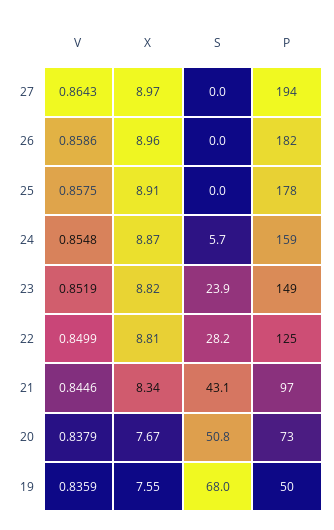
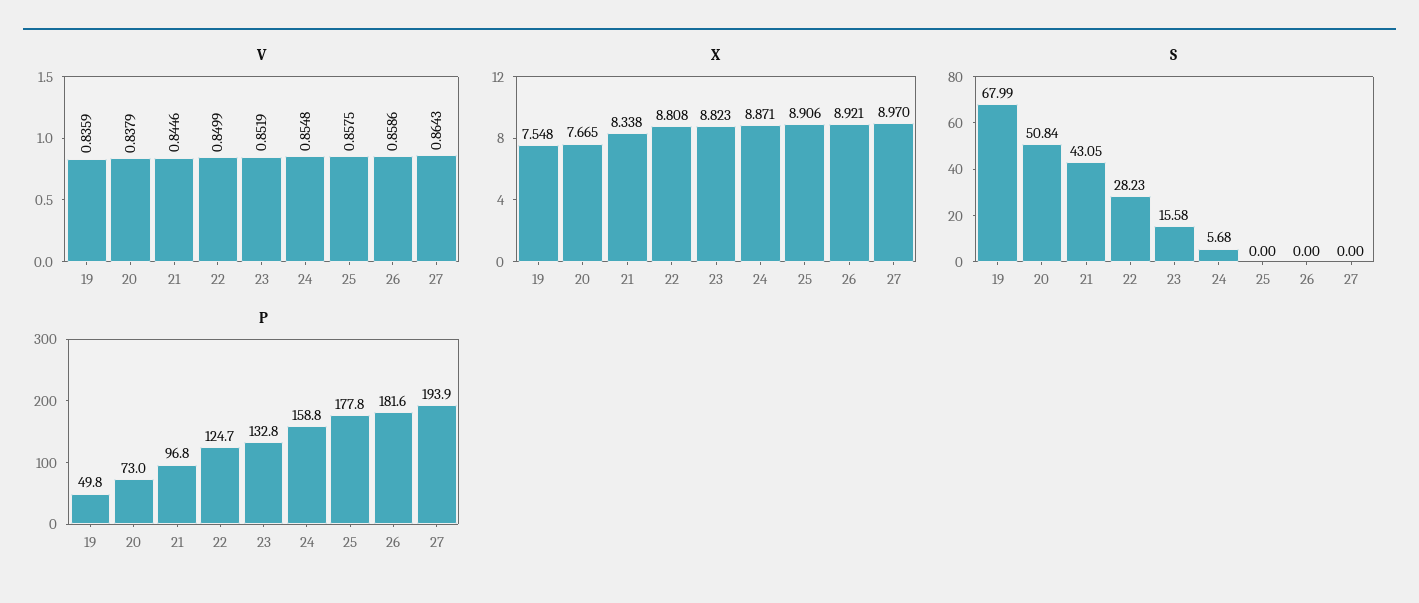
X, 26: 8.96 -> 8.921
S, 23: 23.9 -> 15.58
P, 23: 149 -> 132.8

